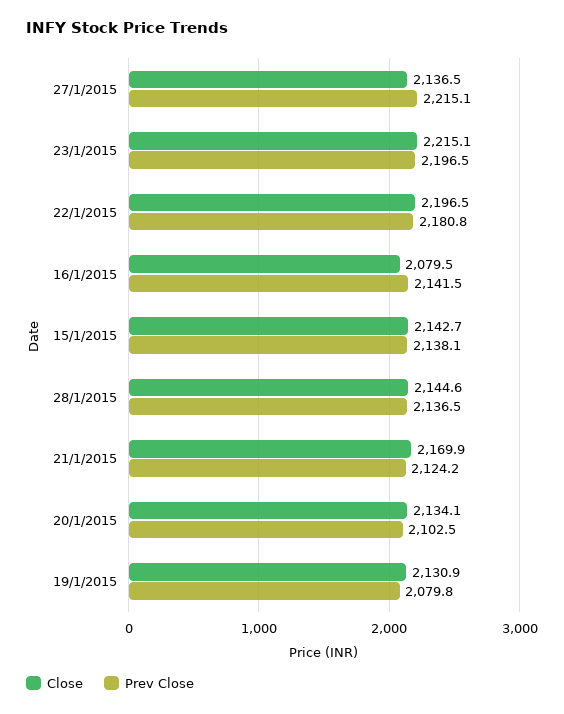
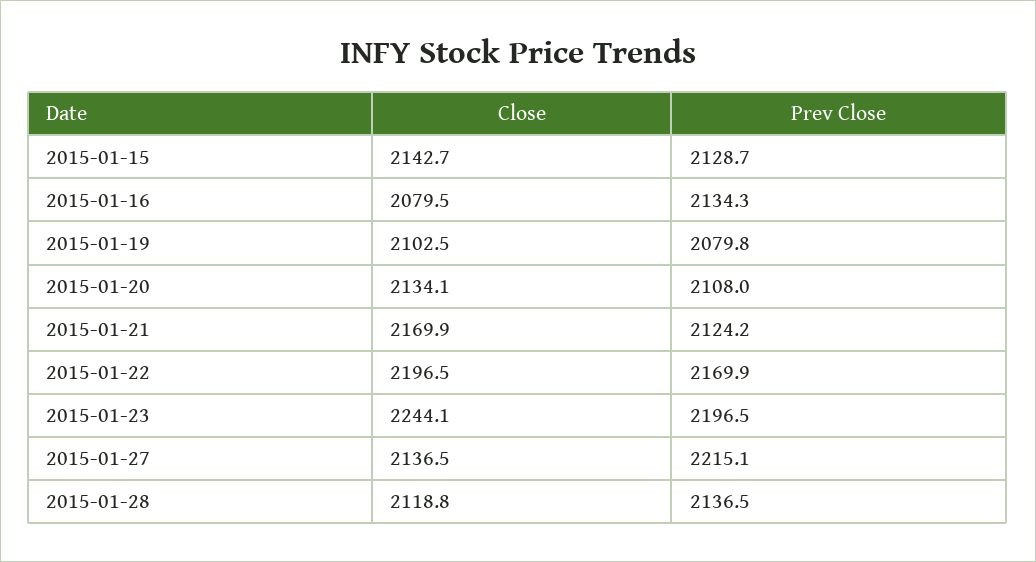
Close, 23/1/2015: 2215.1 -> 2244.1
Prev Close, 22/1/2015: 2180.8 -> 2169.9
Prev Close, 16/1/2015: 2141.5 -> 2134.3
Prev Close, 15/1/2015: 2138.1 -> 2128.7
Close, 28/1/2015: 2144.6 -> 2118.8
Prev Close, 20/1/2015: 2102.5 -> 2108
Close, 19/1/2015: 2130.9 -> 2102.5

